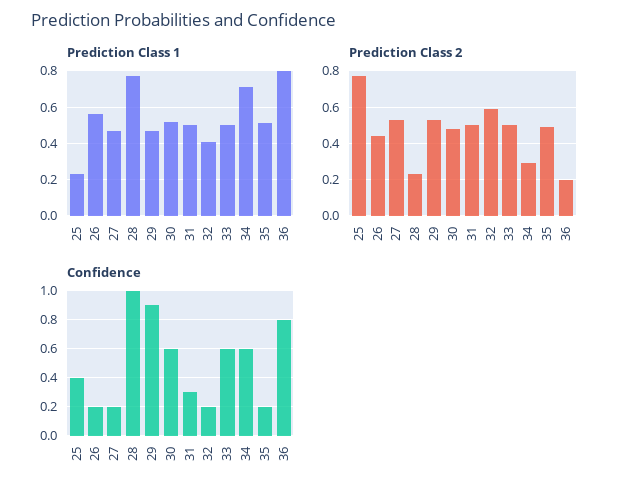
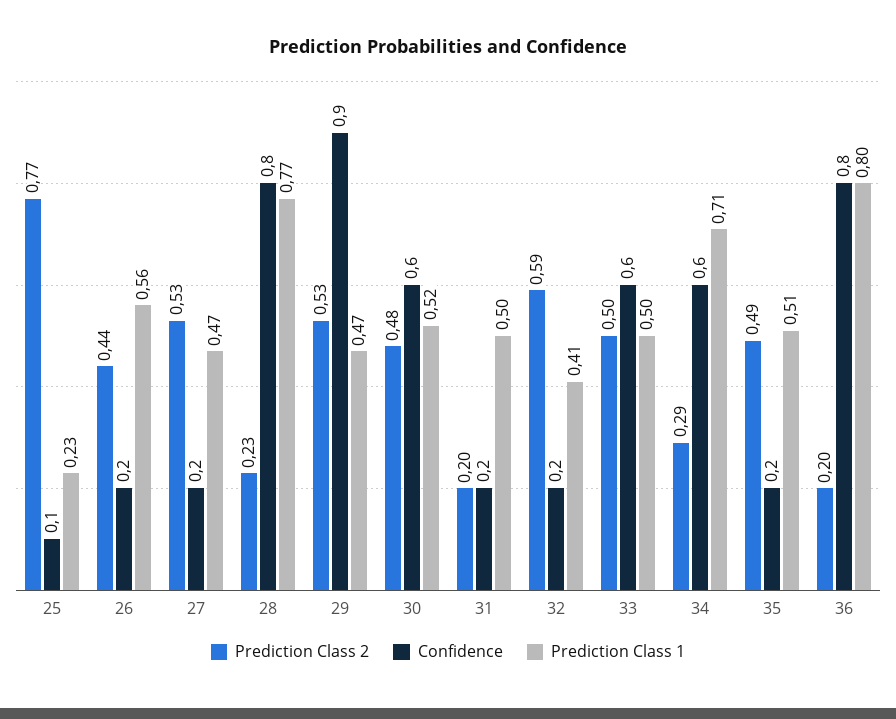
Prediction Class 2, 31: 0.5 -> 0.2
Confidence, 25: 0.4 -> 0.1
Confidence, 28: 1 -> 0.8
Confidence, 31: 0.3 -> 0.2

